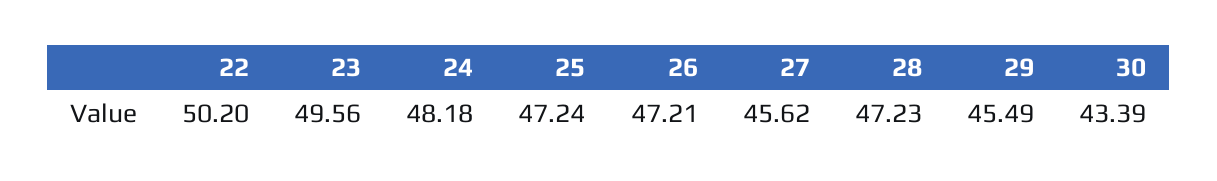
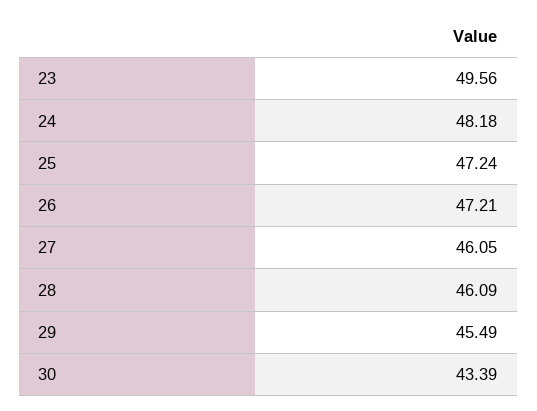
22: 50.2 -> none
27: 45.62 -> 46.05
28: 47.23 -> 46.09

